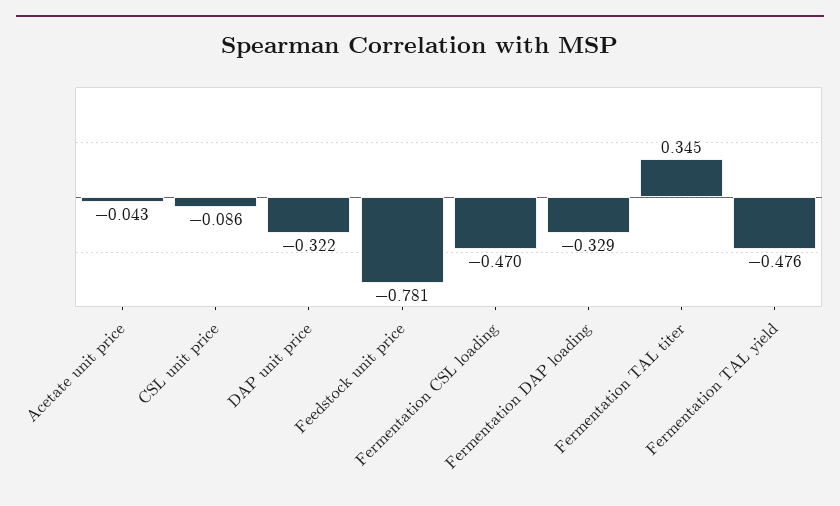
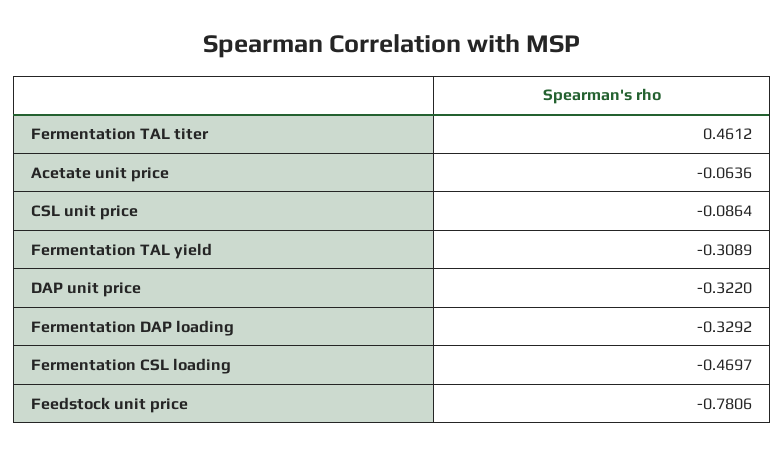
Acetate unit price: -0.043 -> -0.0636
Fermentation TAL titer: 0.345 -> 0.4612
Fermentation TAL yield: -0.476 -> -0.3089

